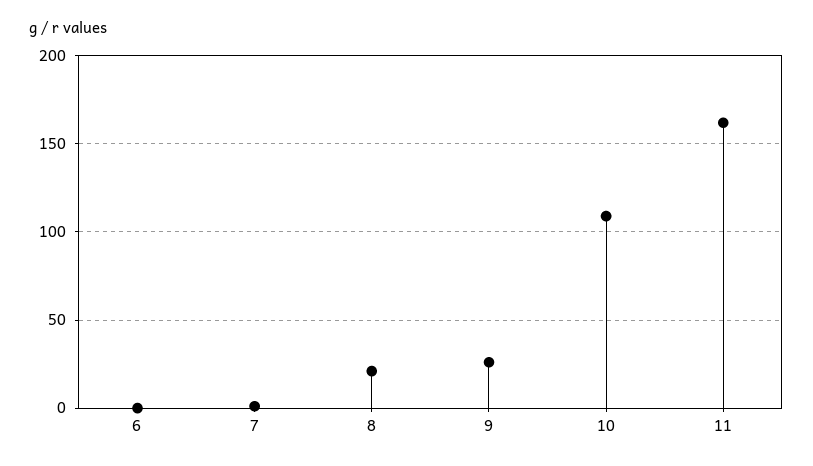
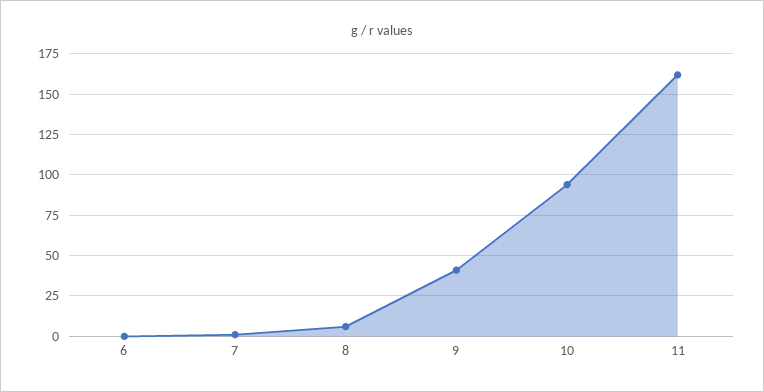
8: 20 -> 5
9: 25 -> 40
10: 110 -> 95

